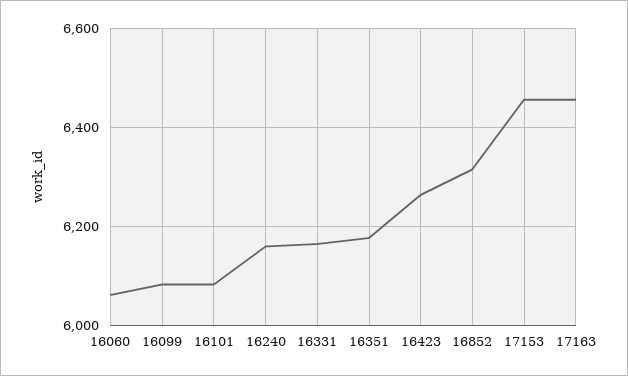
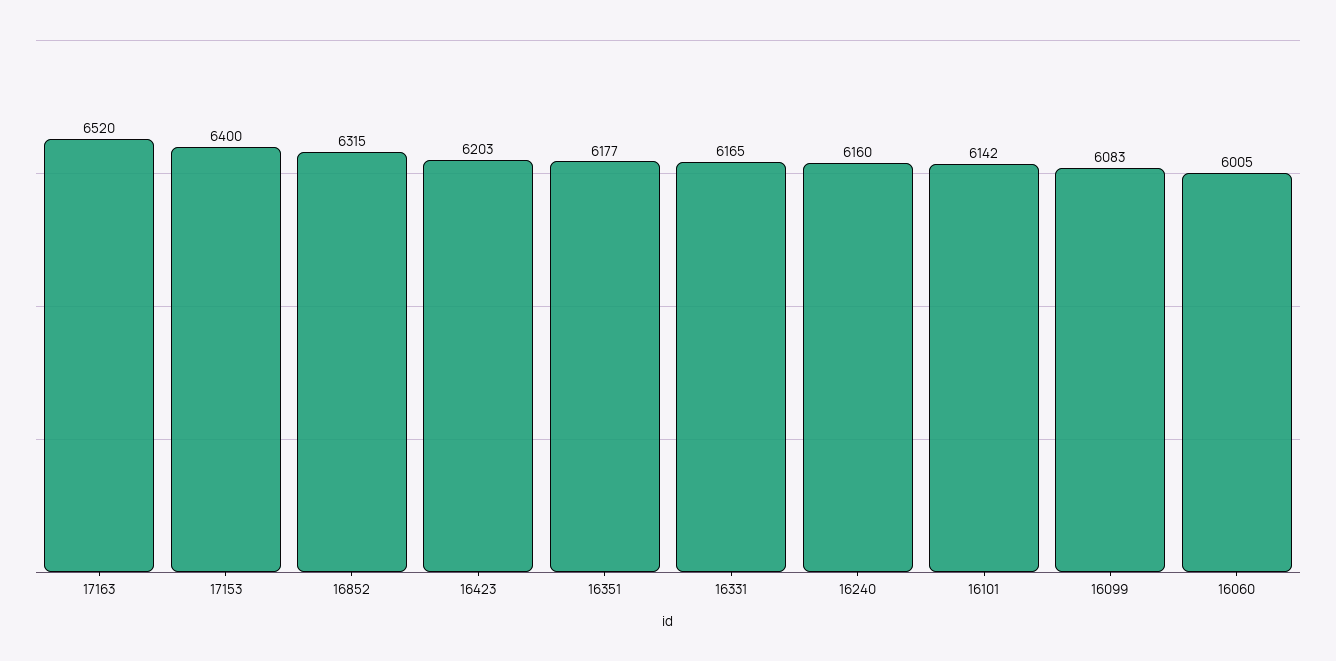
16060: 6060 -> 6005
16101: 6080 -> 6142
16423: 6260 -> 6203
17153: 6460 -> 6400
17163: 6460 -> 6520

